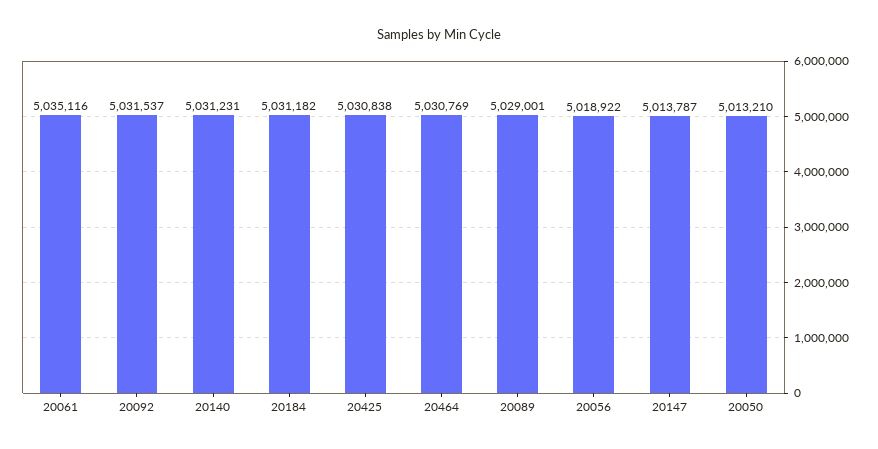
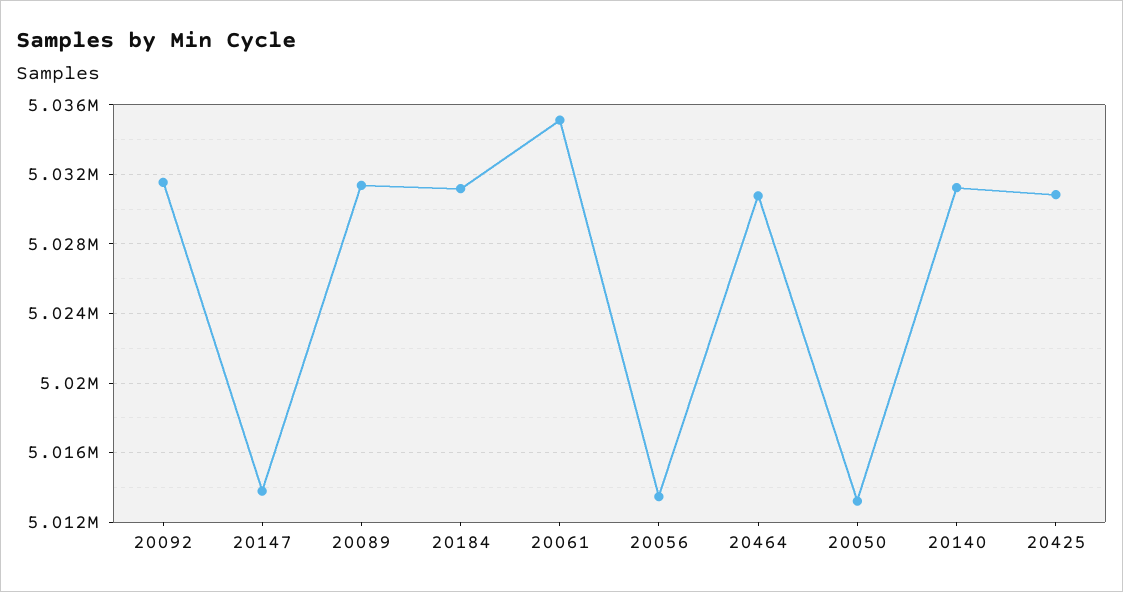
20089: 5029001 -> 5031500
20056: 5018922 -> 5013500

